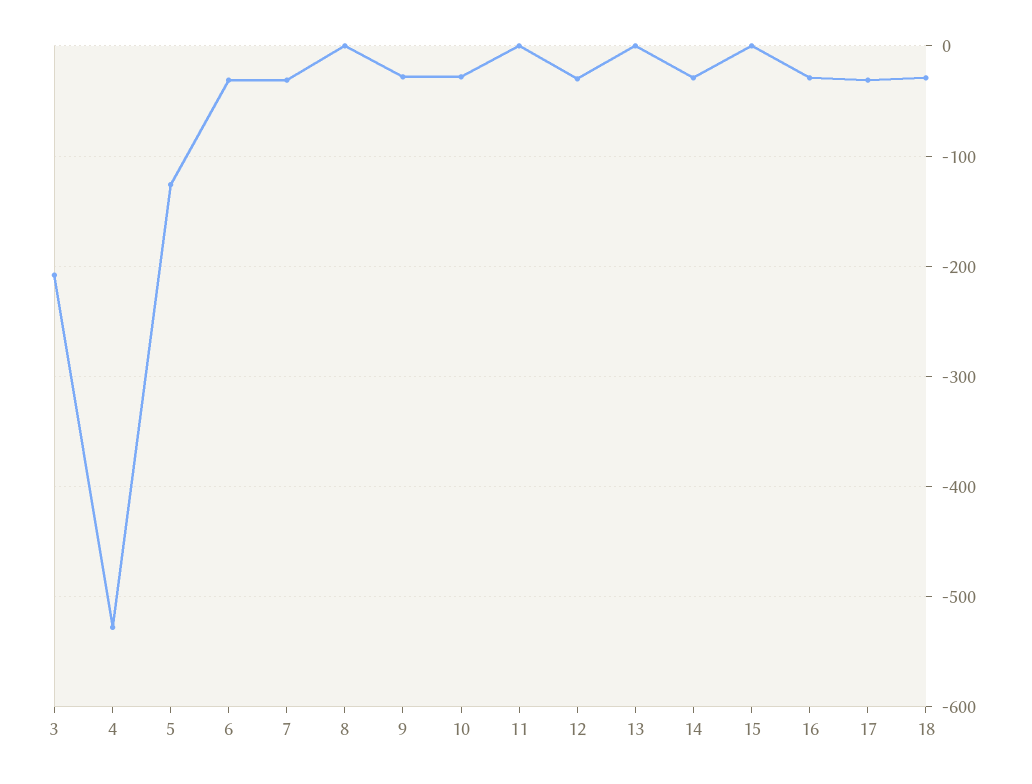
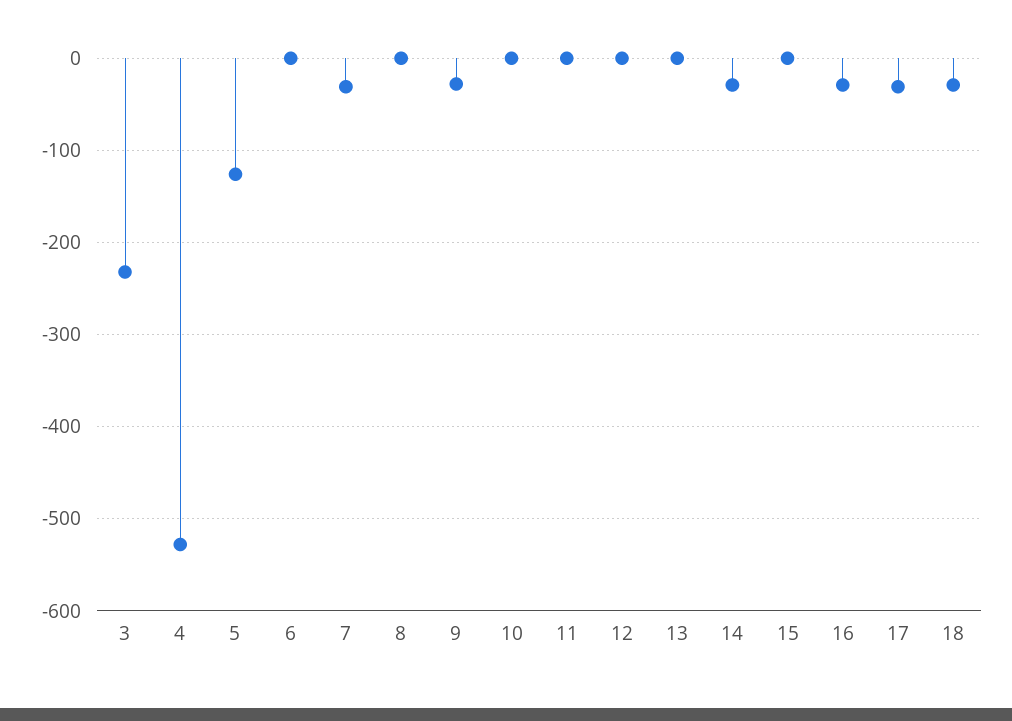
3: -210 -> -230
6: -30 -> 0
10: -30 -> 0
12: -30 -> 0

